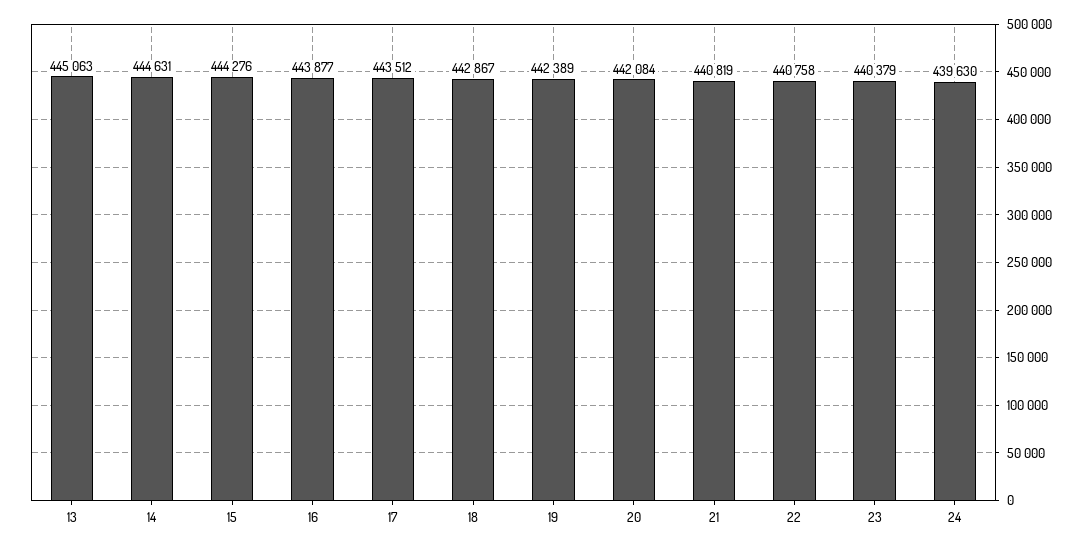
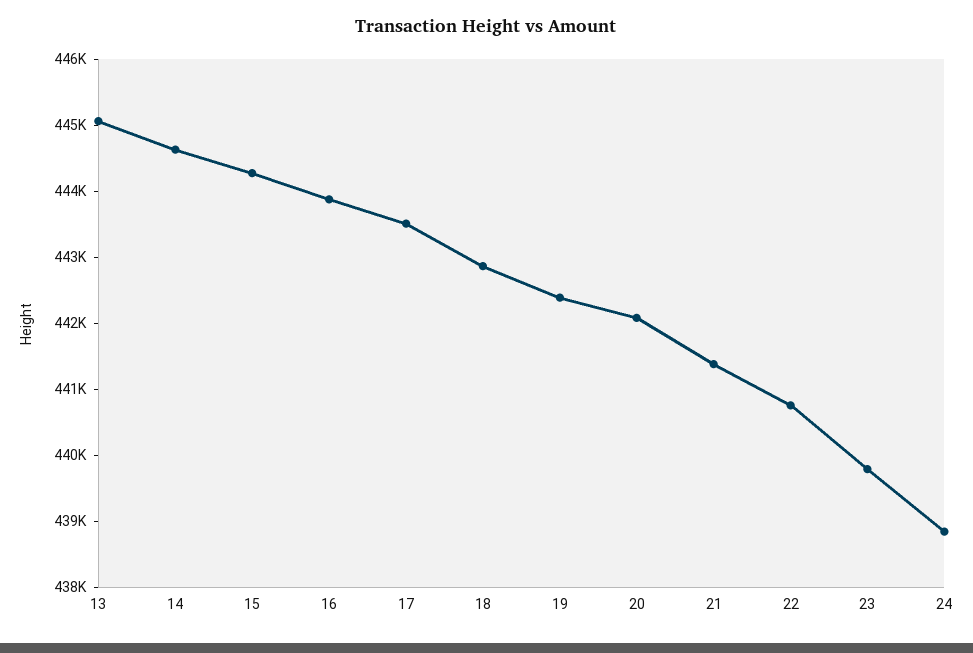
21: 440819 -> 441400
23: 440379 -> 439800
24: 439630 -> 438800

